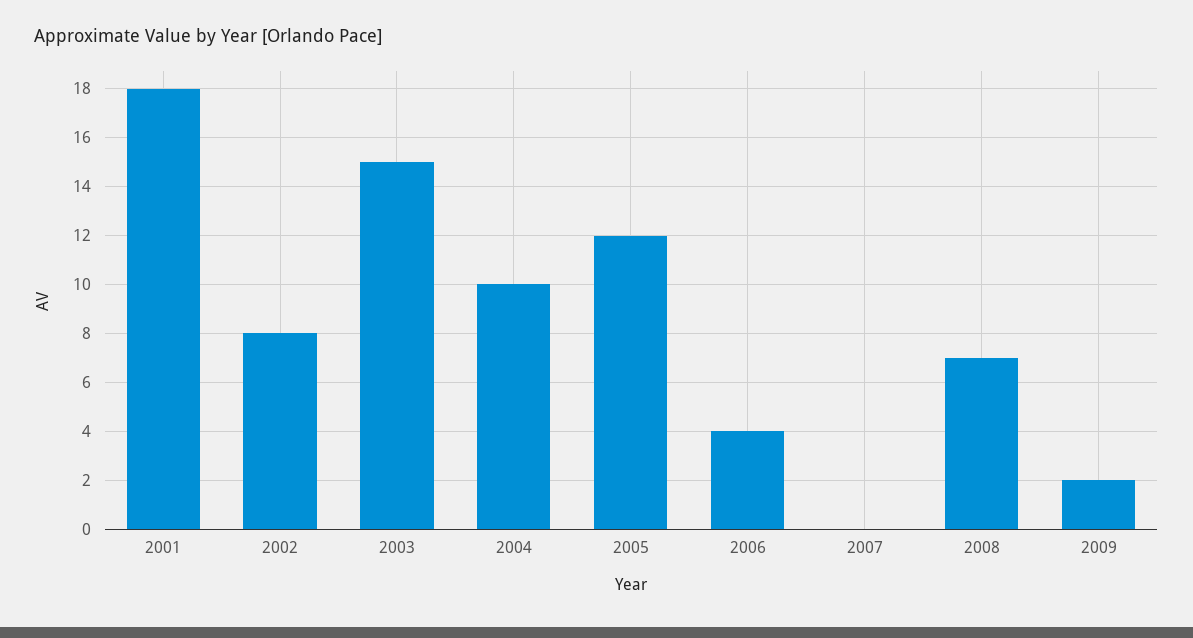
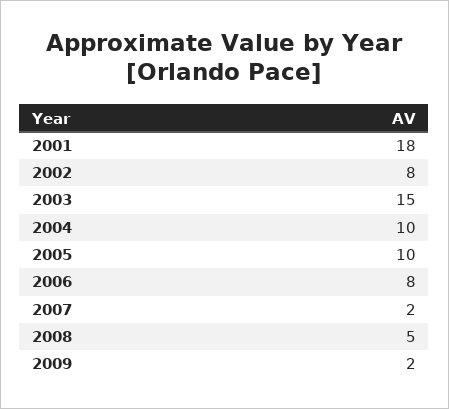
2005: 12 -> 10
2006: 4 -> 8
2007: 0 -> 2
2008: 7 -> 5

